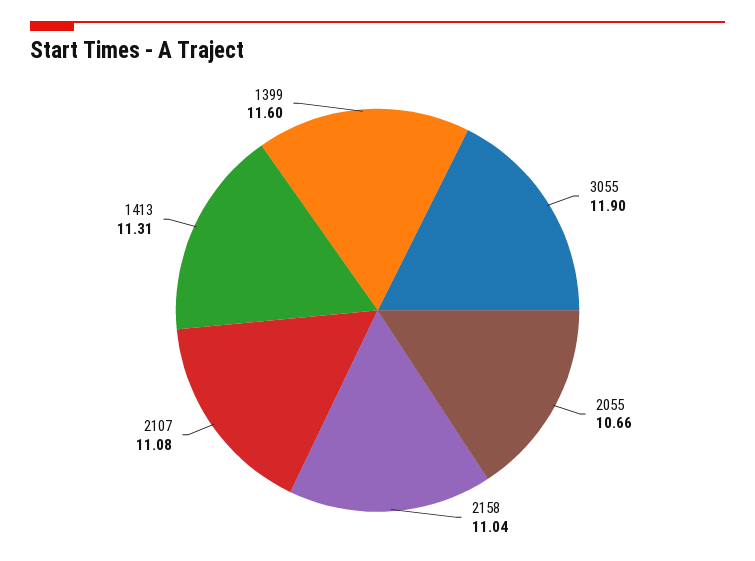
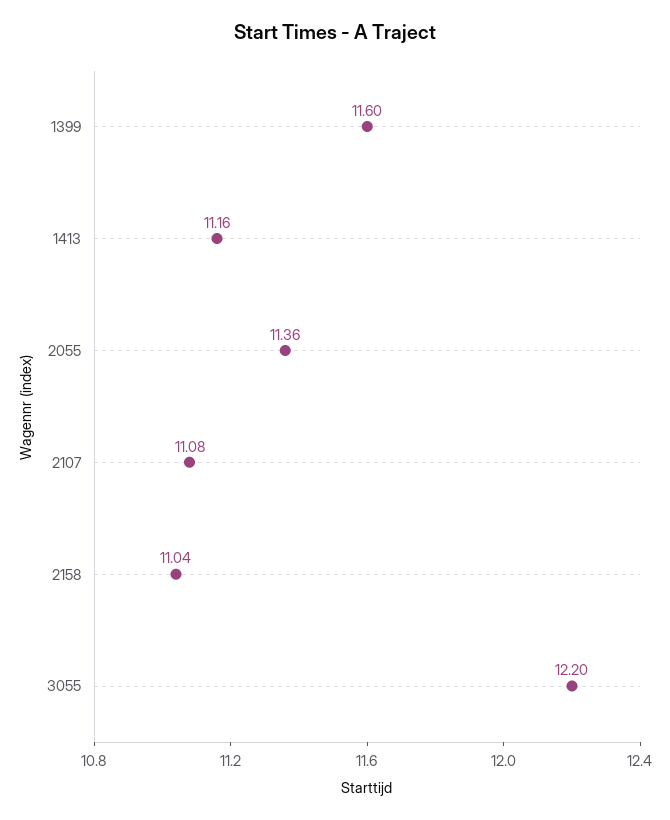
3055: 11.9 -> 12.2
2055: 10.66 -> 11.36
1413: 11.31 -> 11.16

